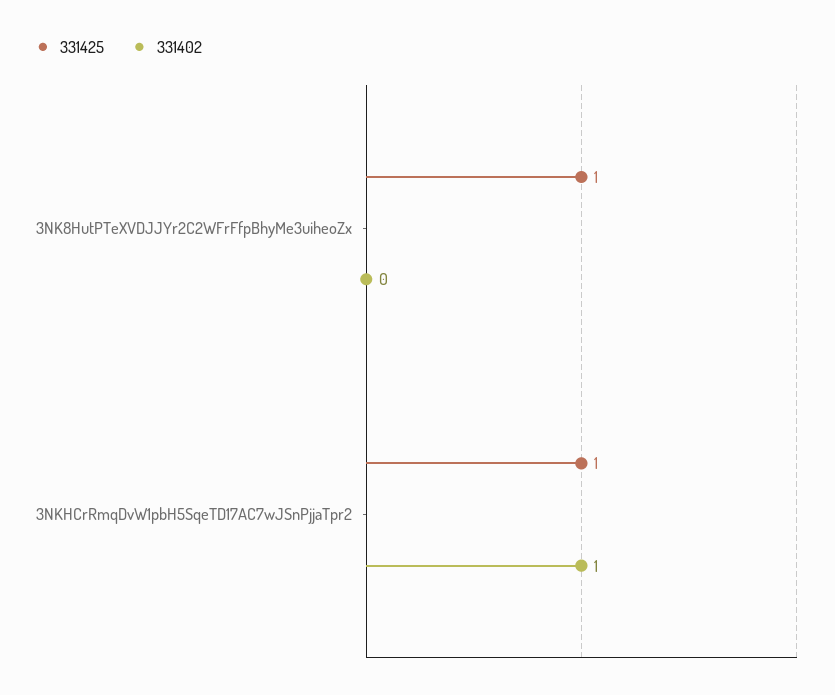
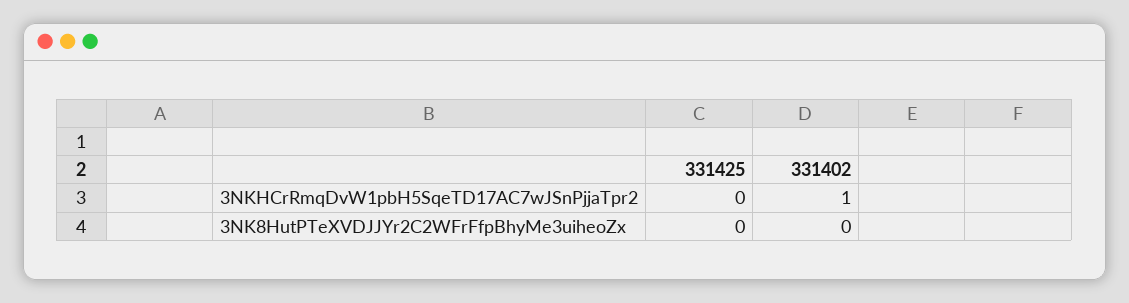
331425, 3NK8HutPTeXVDJJYr2C2WFrFfpBhyMe3uiheoZx: 1 -> 0
331425, 3NKHCrRmqDvW1pbH5SqeTD17AC7wJSnPjjaTpr2: 1 -> 0

